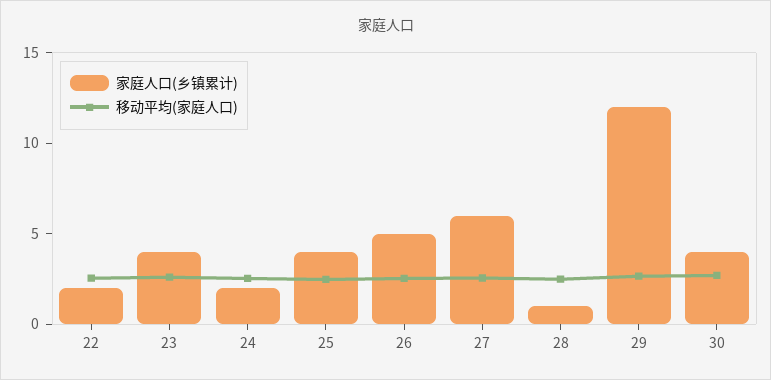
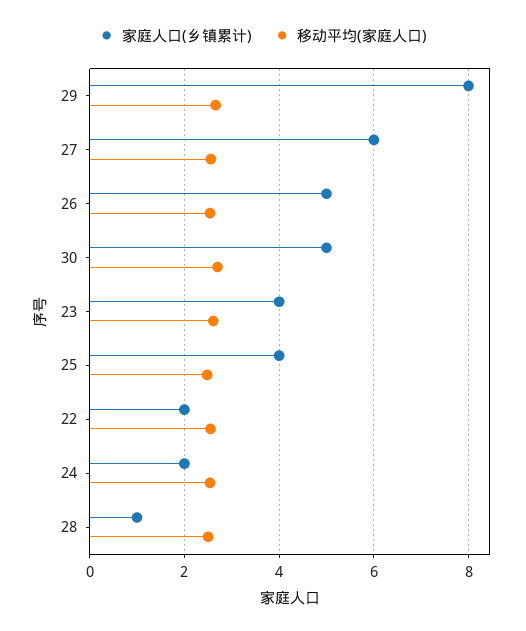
家庭人口(乡镇累计), 29: 12 -> 8
家庭人口(乡镇累计), 30: 4 -> 5

